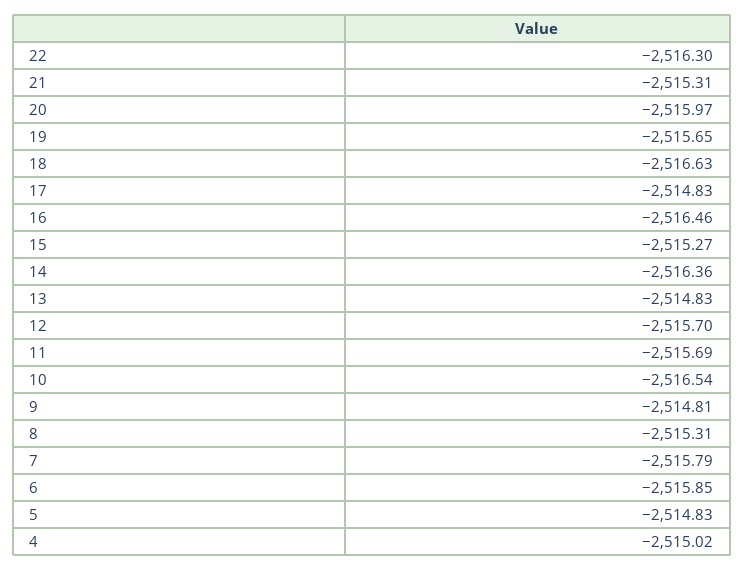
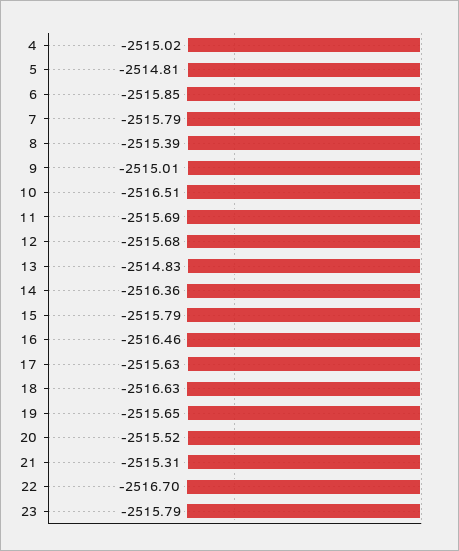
22: -2516.3 -> -2516.7
20: -2515.97 -> -2515.52
17: -2514.83 -> -2515.63
15: -2515.27 -> -2515.79
12: -2515.7 -> -2515.68
10: -2516.54 -> -2516.51
9: -2514.81 -> -2515.01
8: -2515.31 -> -2515.39
5: -2514.83 -> -2514.81
23: none -> -2515.79

